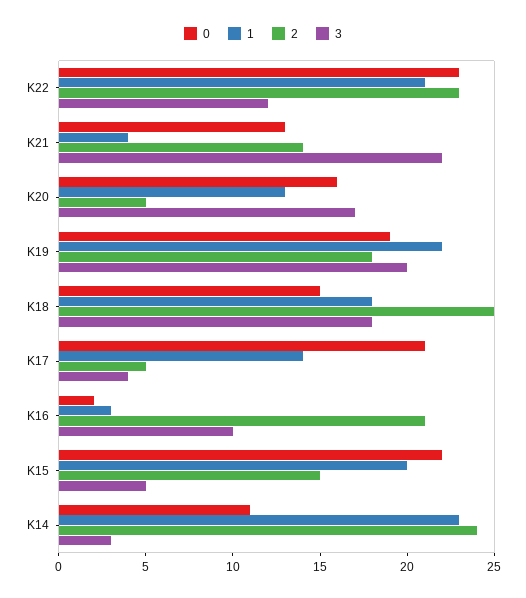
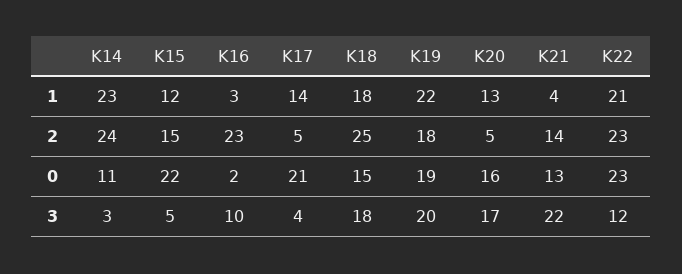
2, K16: 21 -> 23
1, K15: 20 -> 12

